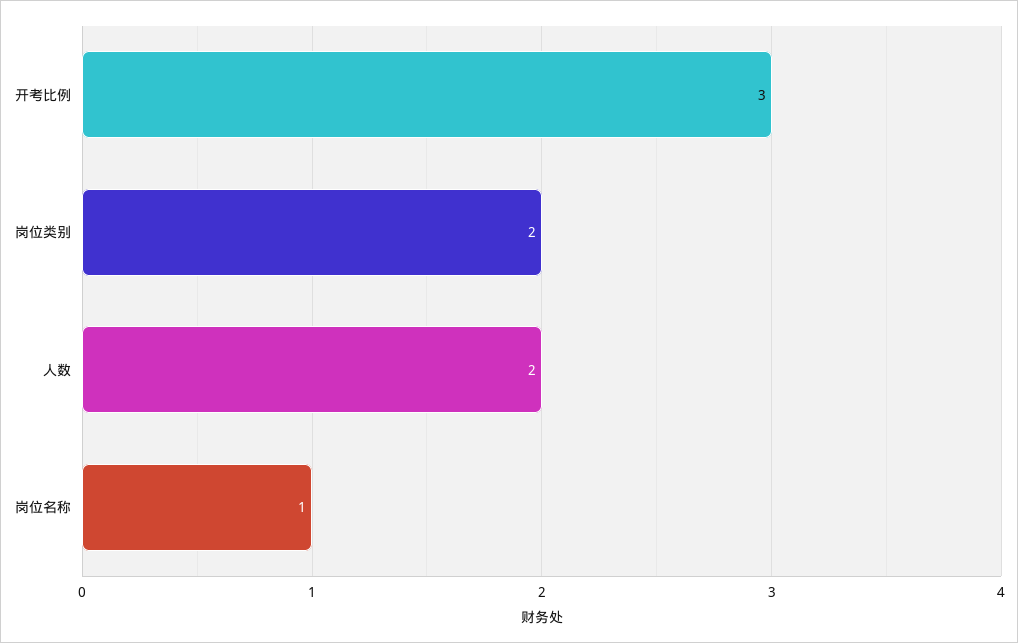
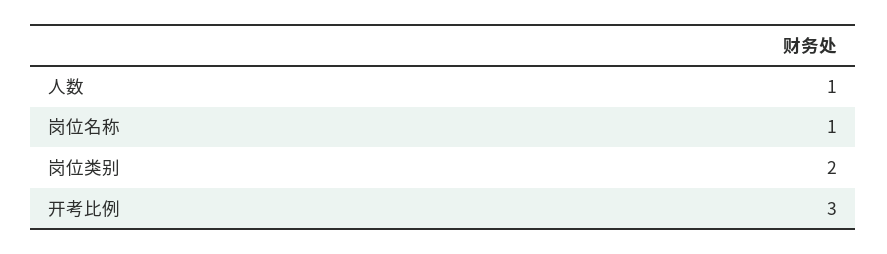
人数: 2 -> 1

